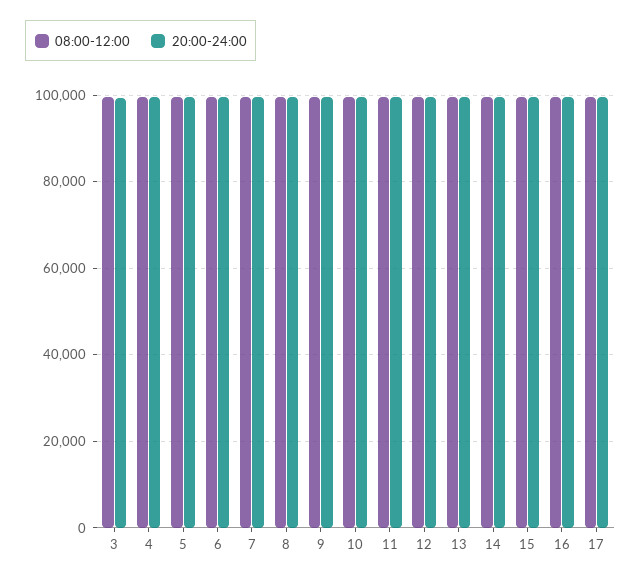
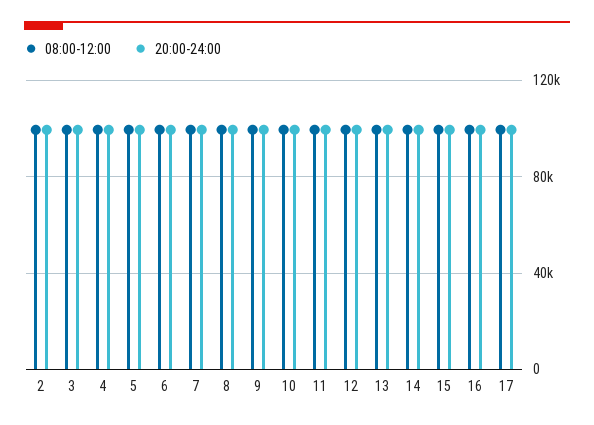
08:00-12:00, 2: none -> 100000
20:00-24:00, 2: none -> 100000

